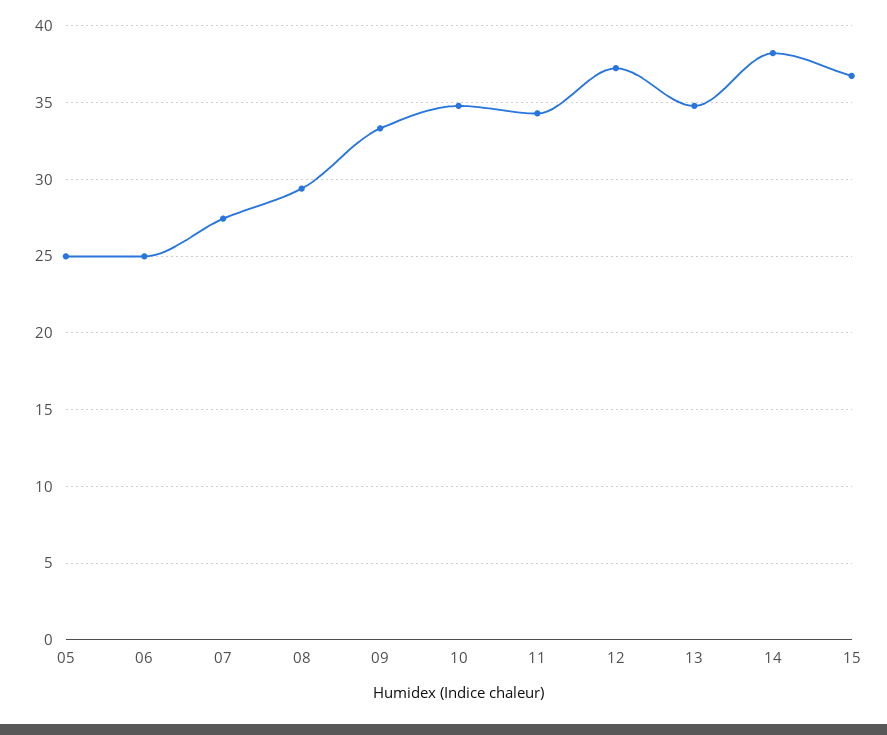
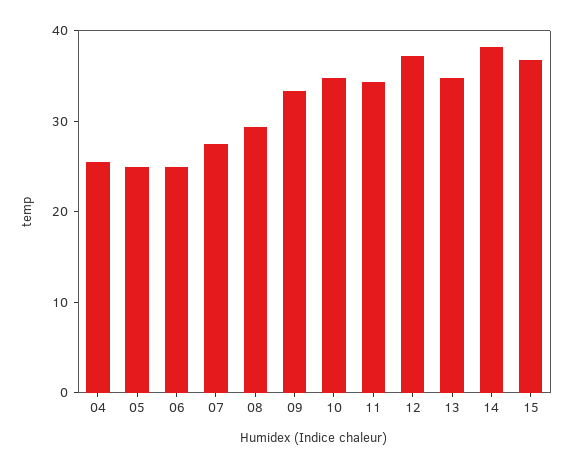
04: none -> 26

